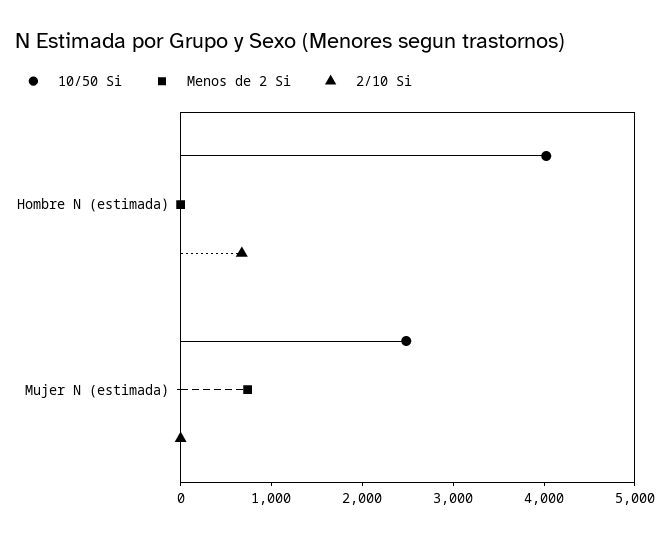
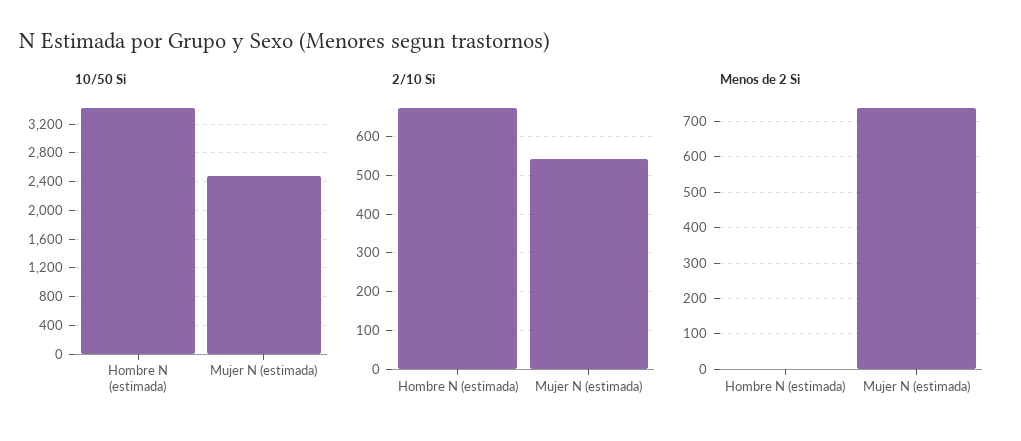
10/50 Si, Hombre N (estimada): 4000 -> 3400
2/10 Si, Mujer N (estimada): 0 -> 540

